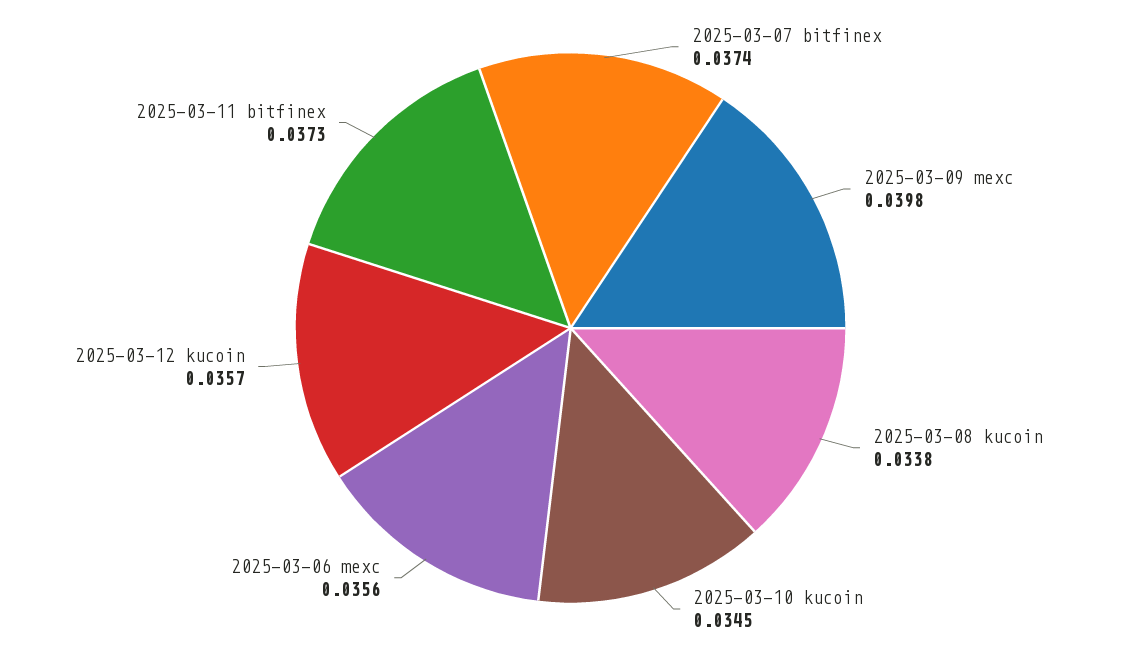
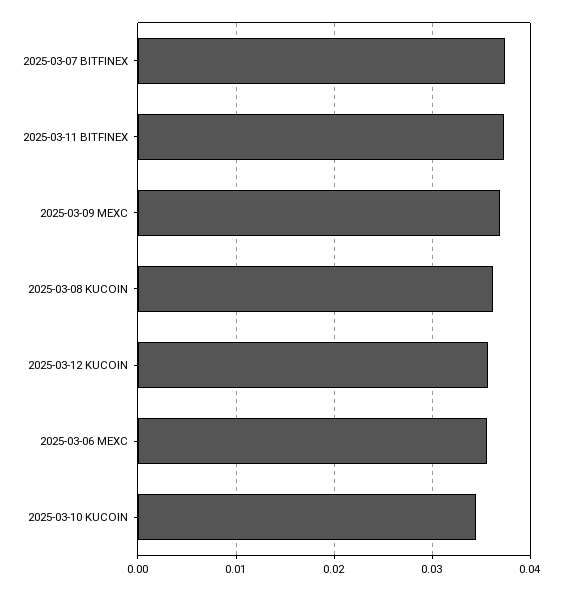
2025-03-09 mexc: 0.0398 -> 0.037
2025-03-08 kucoin: 0.0338 -> 0.036

